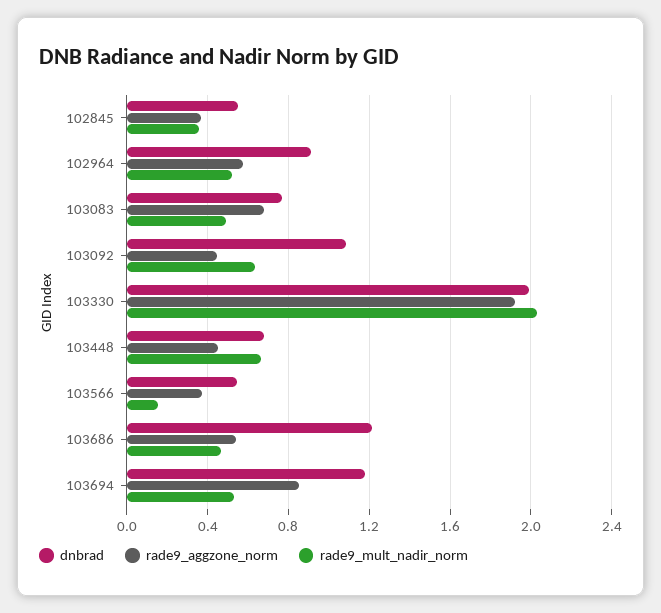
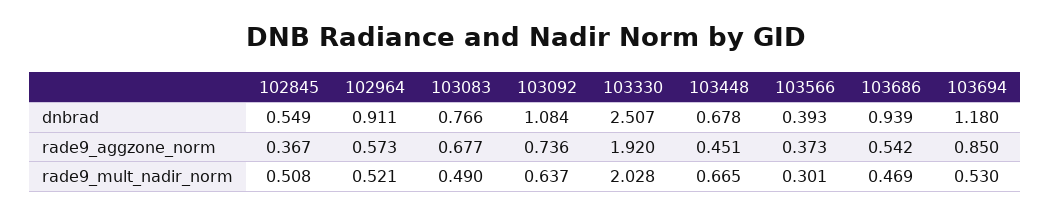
rade9_mult_nadir_norm, 102845: 0.35 -> 0.508
rade9_aggzone_norm, 103092: 0.45 -> 0.736
dnbrad, 103330: 2 -> 2.507
dnbrad, 103566: 0.55 -> 0.393
rade9_mult_nadir_norm, 103566: 0.15 -> 0.301
dnbrad, 103686: 1.2 -> 0.939

